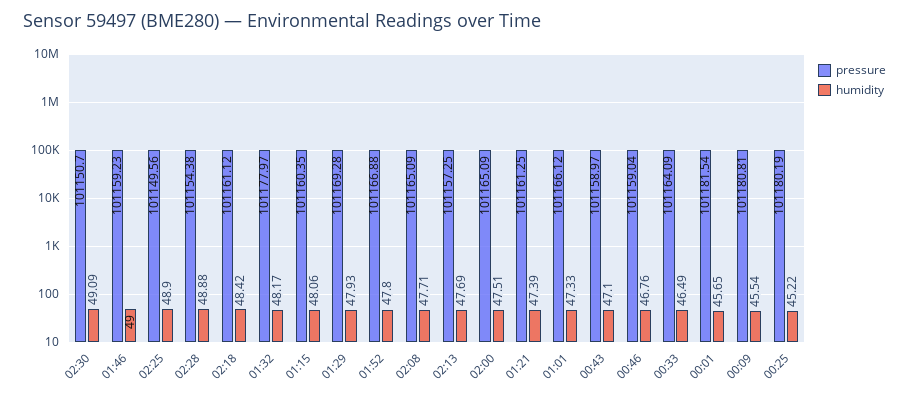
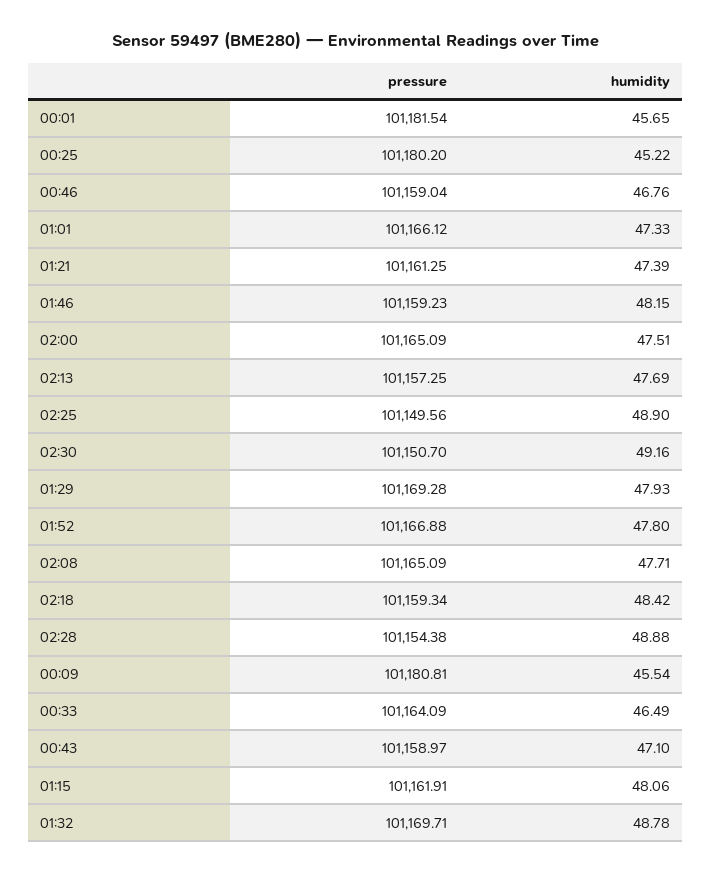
humidity, 02:30: 49.09 -> 49.16
humidity, 01:46: 49 -> 48.15
pressure, 02:18: 101161.12 -> 101159.34
pressure, 01:32: 101177.97 -> 101169.71
humidity, 01:32: 48.17 -> 48.78
pressure, 01:15: 101160.35 -> 101161.91
pressure, 00:25: 101180.19 -> 101180.2

